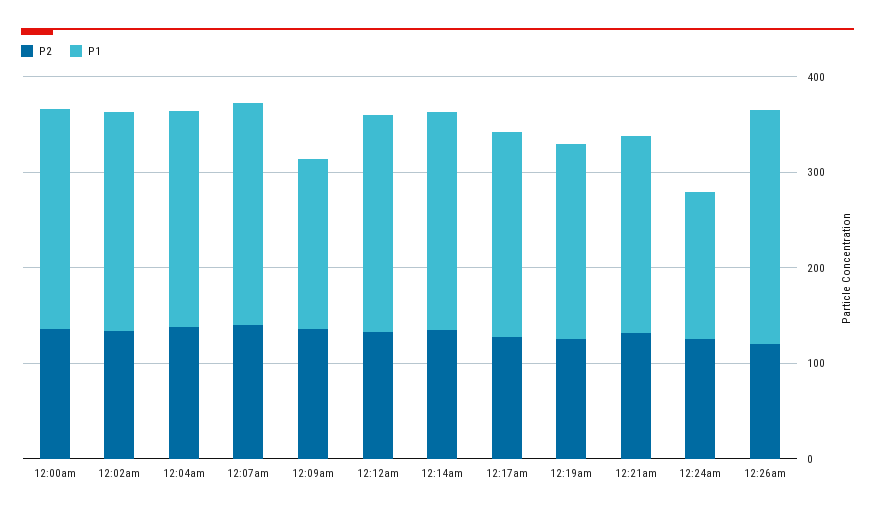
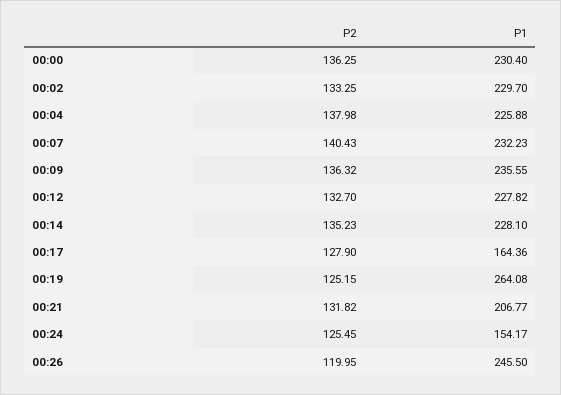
P1, 12:09am: 180 -> 235.55
P1, 12:17am: 220 -> 164.36
P1, 12:19am: 200 -> 264.08

